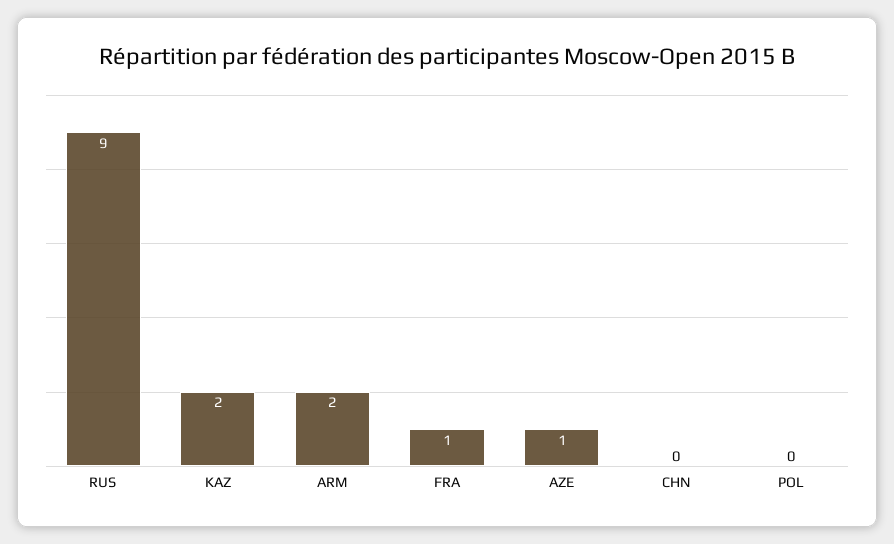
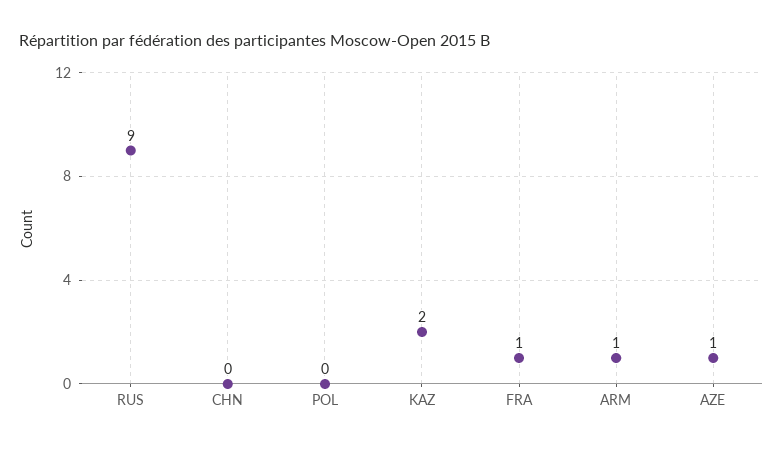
ARM: 2 -> 1

